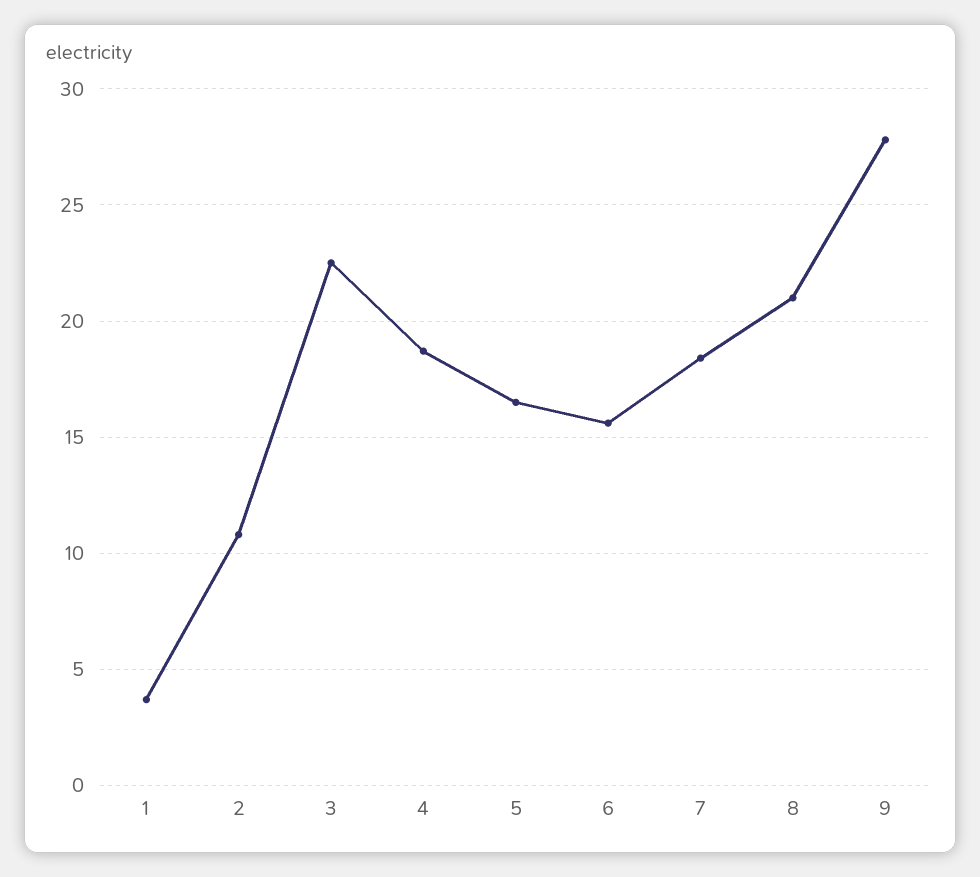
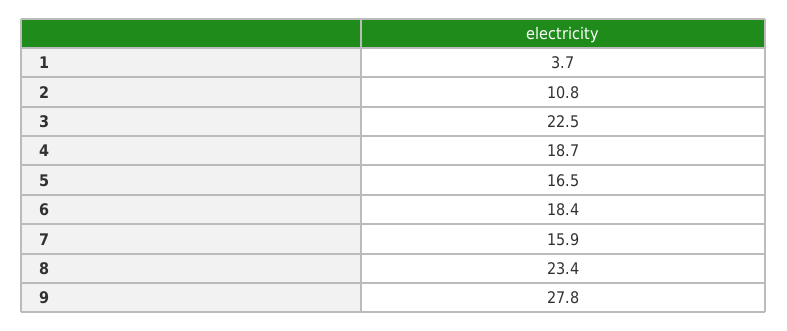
6: 15.5 -> 18.4
7: 18.5 -> 15.9
8: 21 -> 23.4

